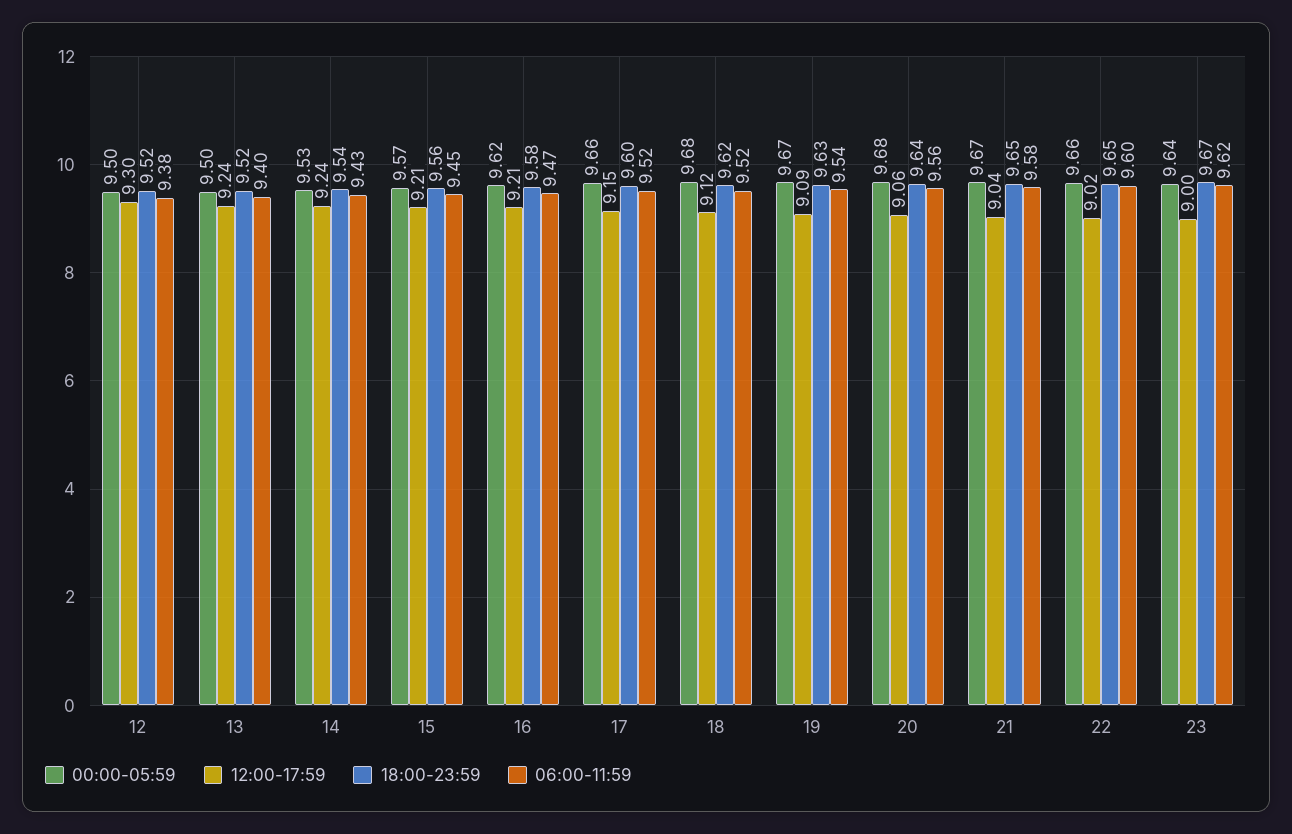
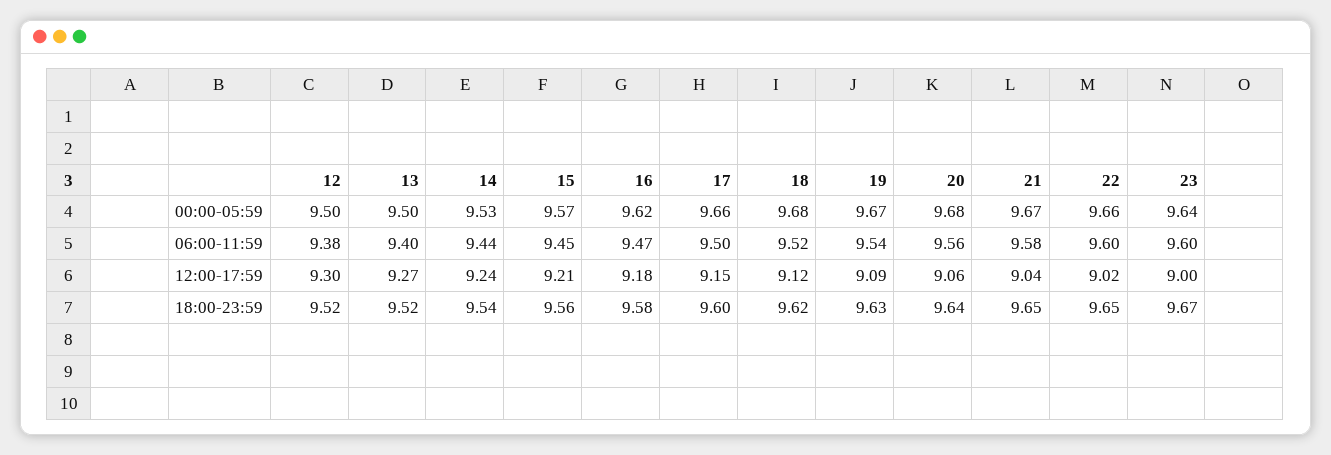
12:00-17:59, 13: 9.24 -> 9.27
06:00-11:59, 14: 9.43 -> 9.44
12:00-17:59, 16: 9.21 -> 9.18
06:00-11:59, 17: 9.52 -> 9.5
06:00-11:59, 23: 9.62 -> 9.6

